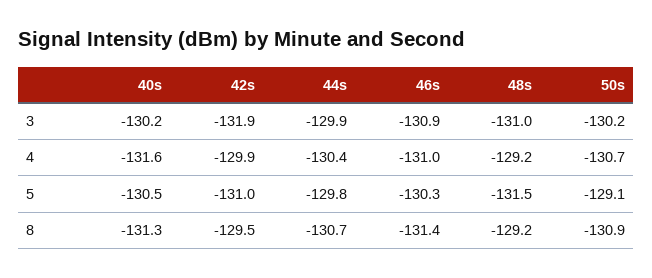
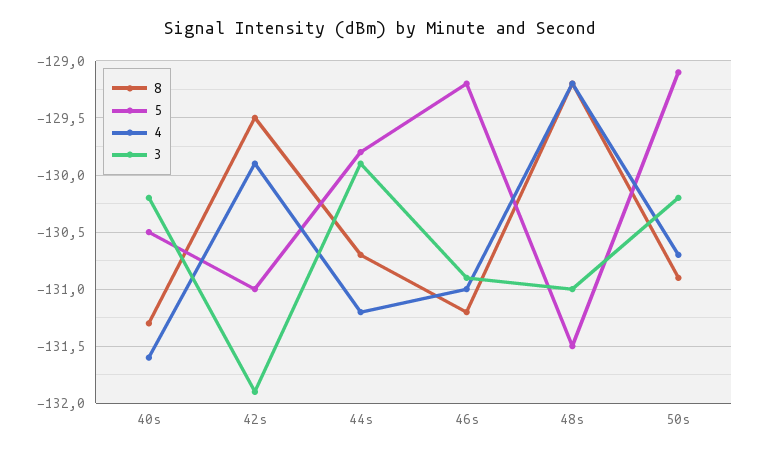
4, 44s: -130.4 -> -131.2
5, 46s: -130.3 -> -129.2
8, 46s: -131.4 -> -131.2

